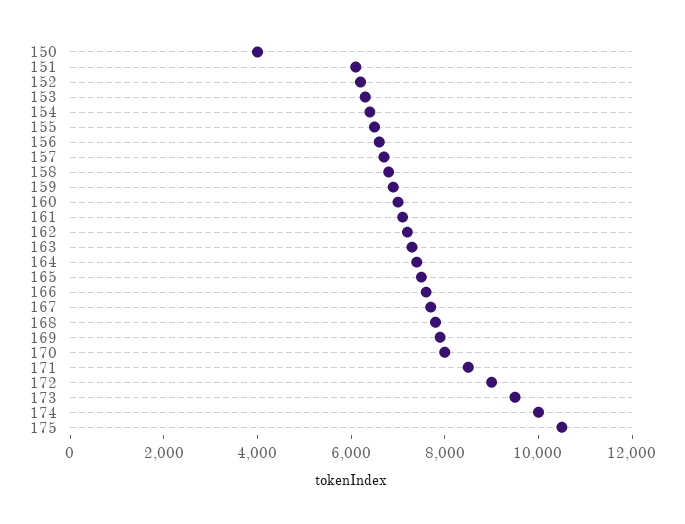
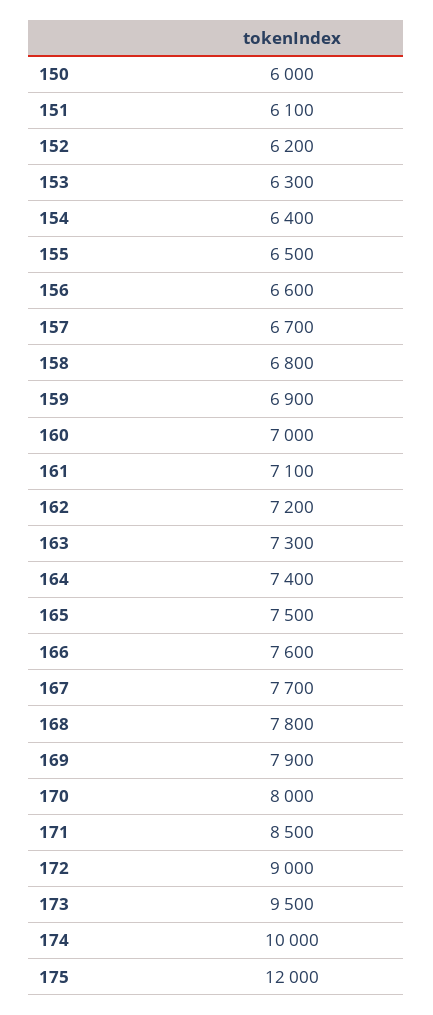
150: 4000 -> 6000
175: 10500 -> 12000

